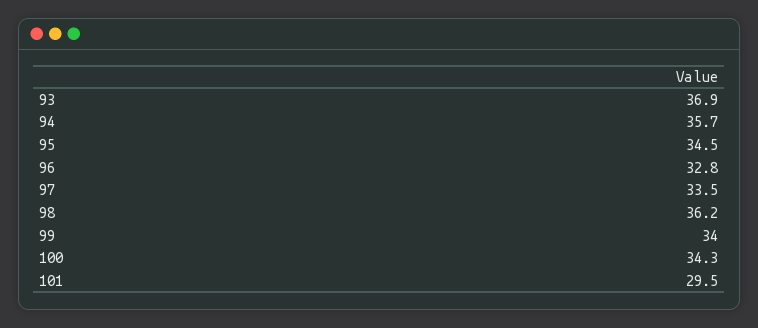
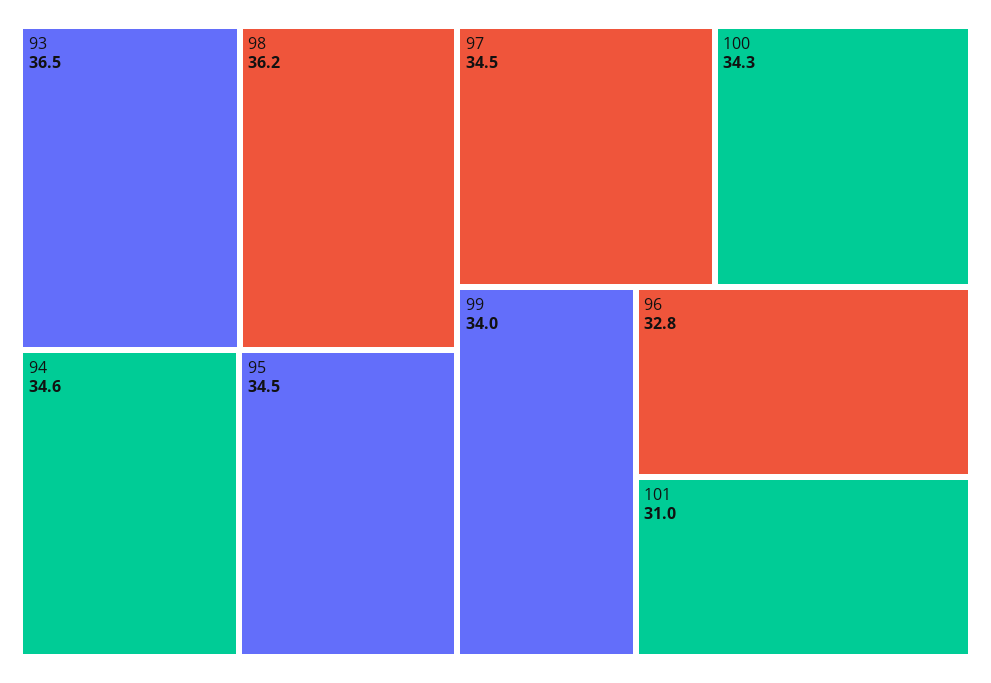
93: 36.9 -> 36.5
94: 35.7 -> 34.6
97: 33.5 -> 34.5
101: 29.5 -> 31

